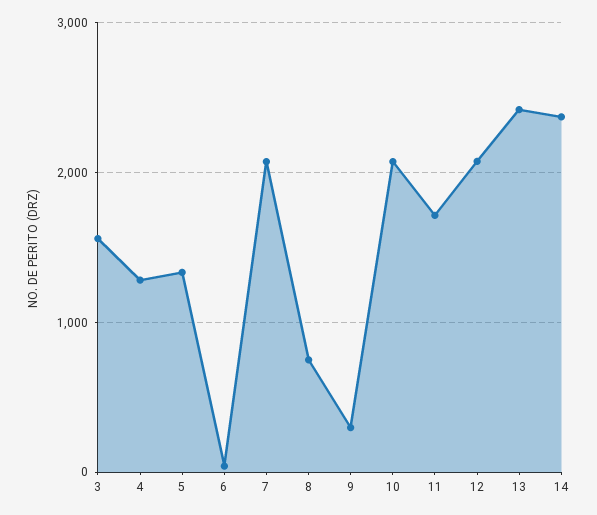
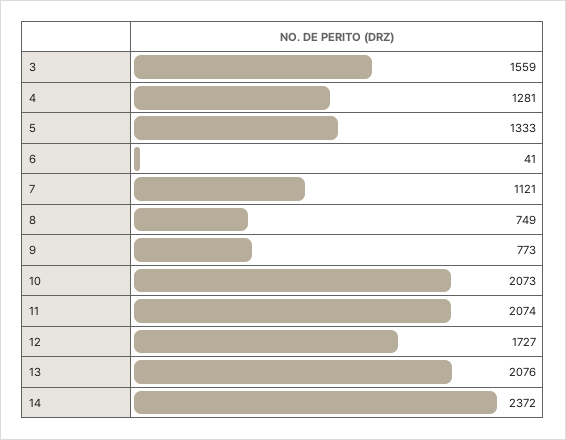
7: 2100 -> 1121
9: 300 -> 773
11: 1700 -> 2074
12: 2100 -> 1727
13: 2400 -> 2076

